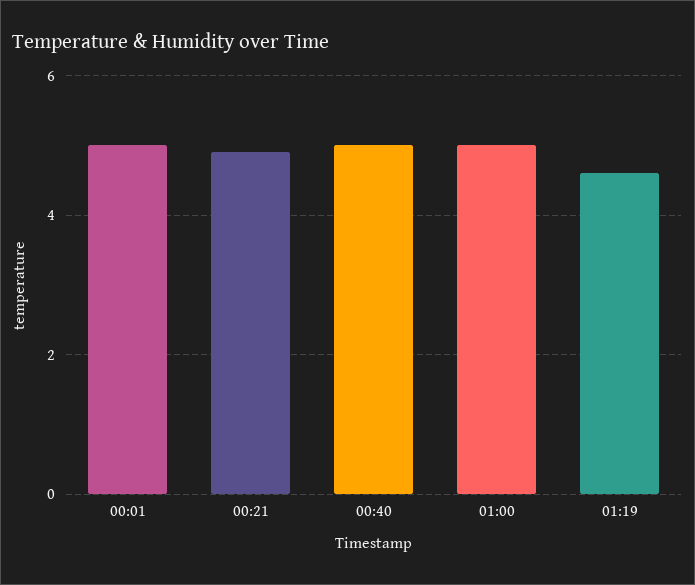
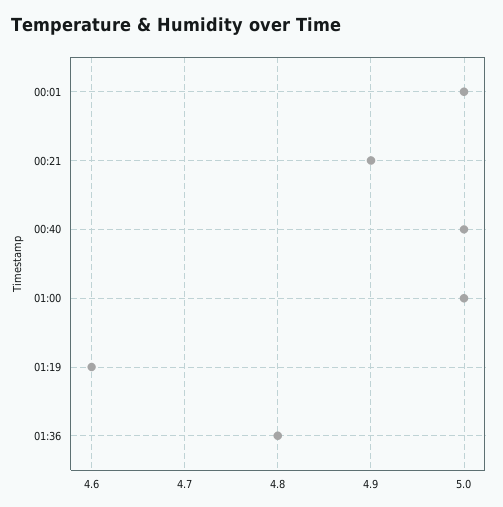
01:36: none -> 4.8

